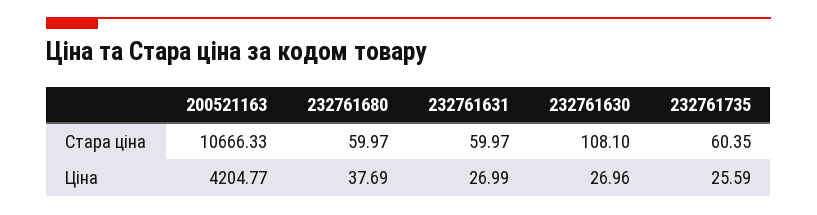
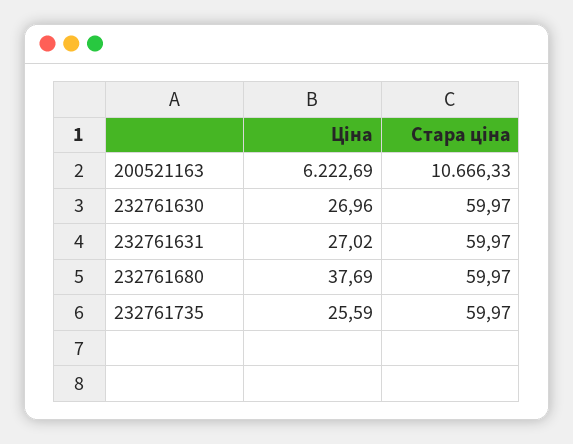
232761630, Стара ціна: 108.1 -> 59.97
232761735, Стара ціна: 60.35 -> 59.97
200521163, Ціна: 4204.77 -> 6222.69
232761631, Ціна: 26.99 -> 27.02

